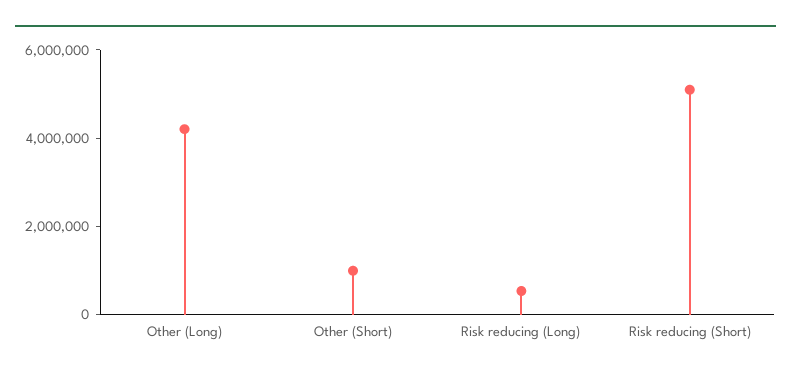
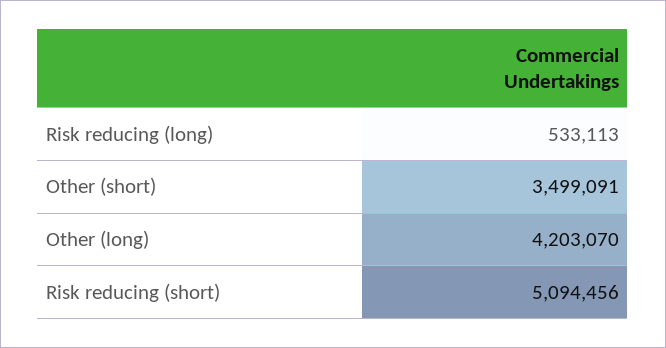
Other (Short): 1000000 -> 3499091

